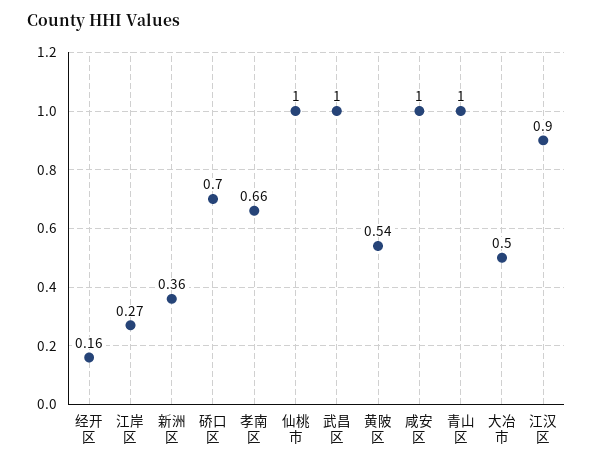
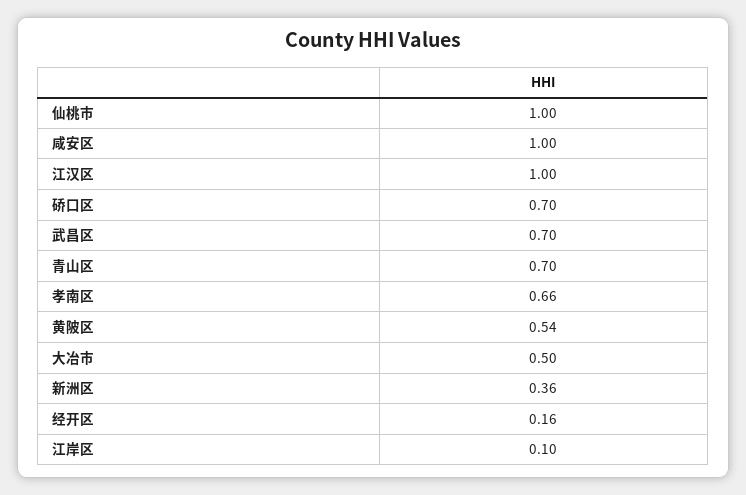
江岸区: 0.27 -> 0.1
武昌区: 1 -> 0.7
青山区: 1 -> 0.7
江汉区: 0.9 -> 1

